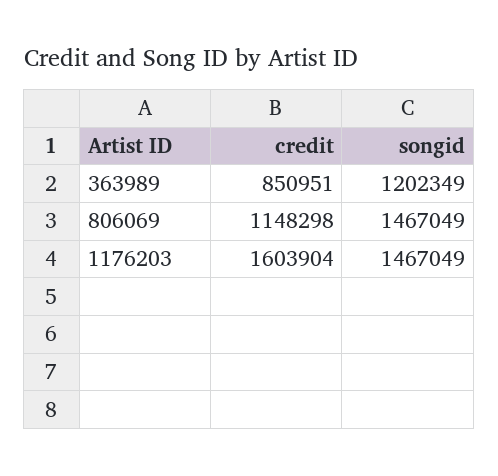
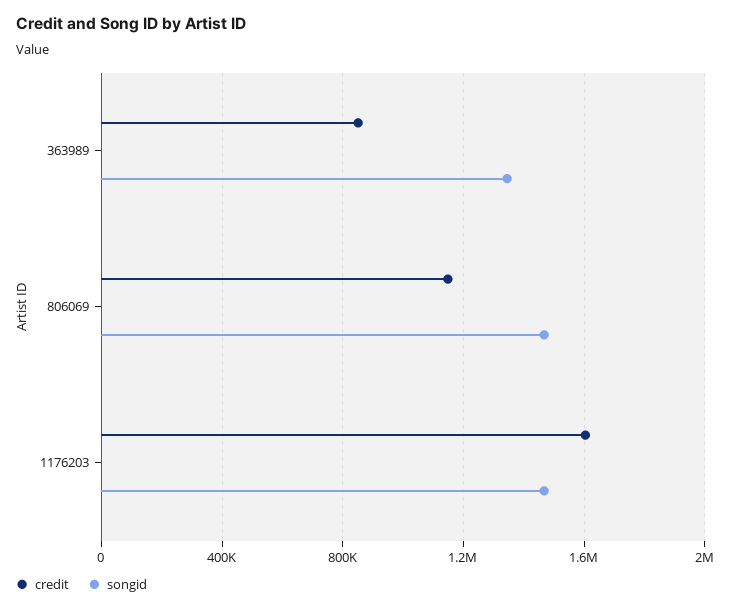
songid, 363989: 1202349 -> 1350000

